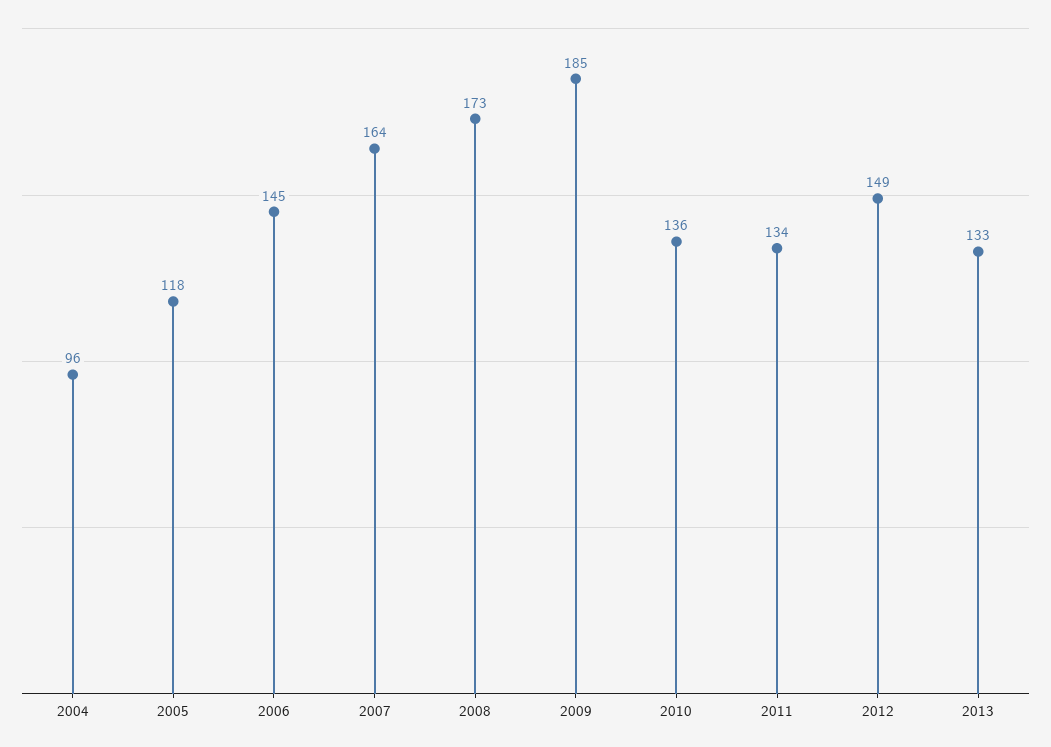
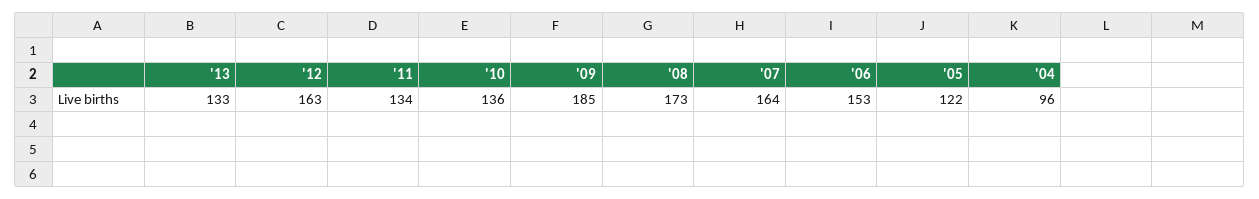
2005: 118 -> 122
2006: 145 -> 153
2012: 149 -> 163

